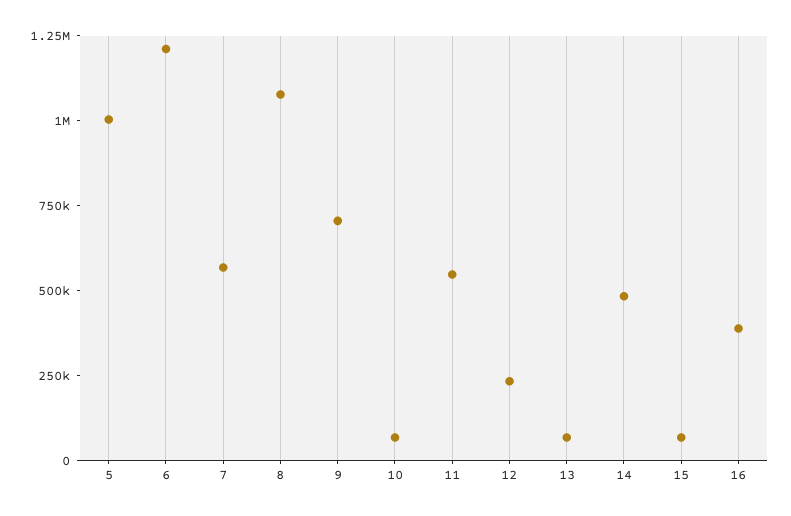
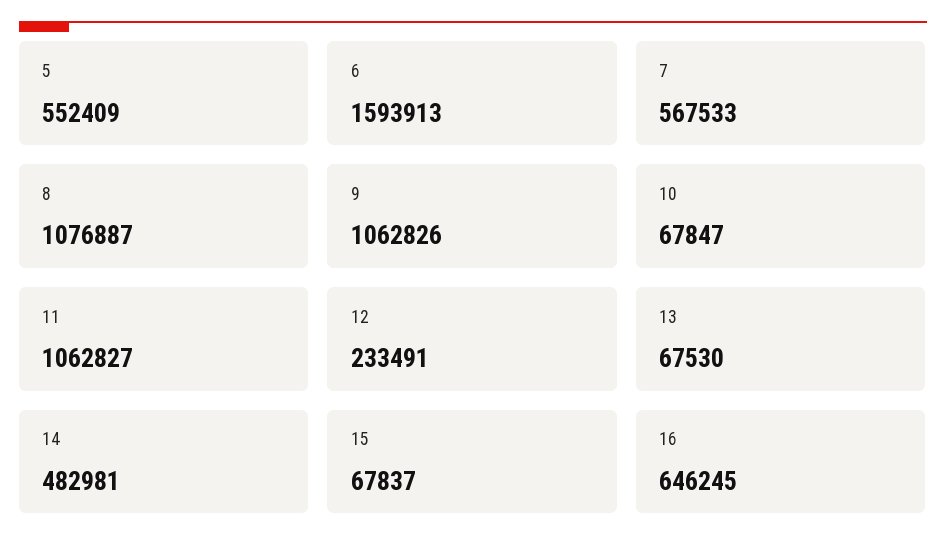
5: 1000000 -> 552409
6: 1200000 -> 1593913
9: 700000 -> 1062826
11: 550000 -> 1062827
16: 400000 -> 646245

